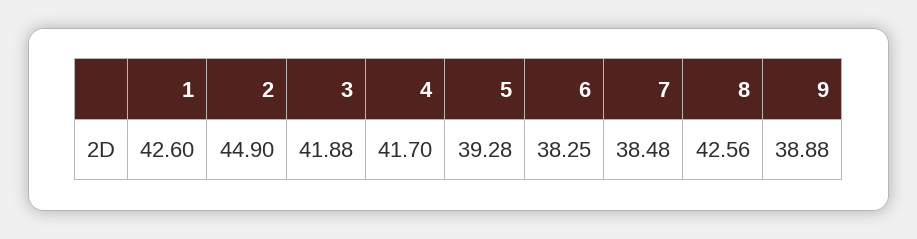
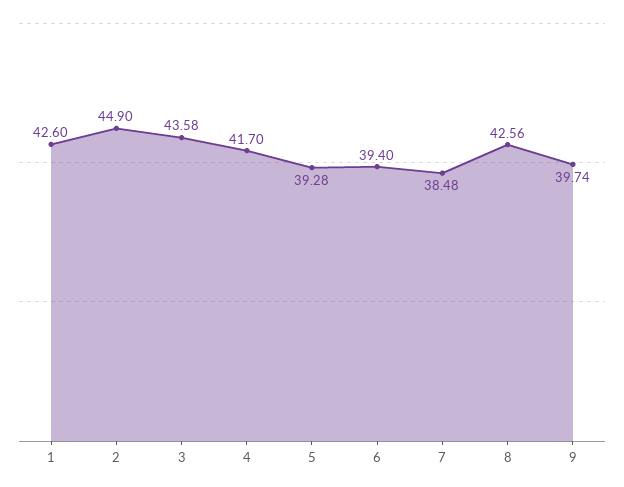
3: 41.88 -> 43.58
6: 38.25 -> 39.4
9: 38.88 -> 39.74

